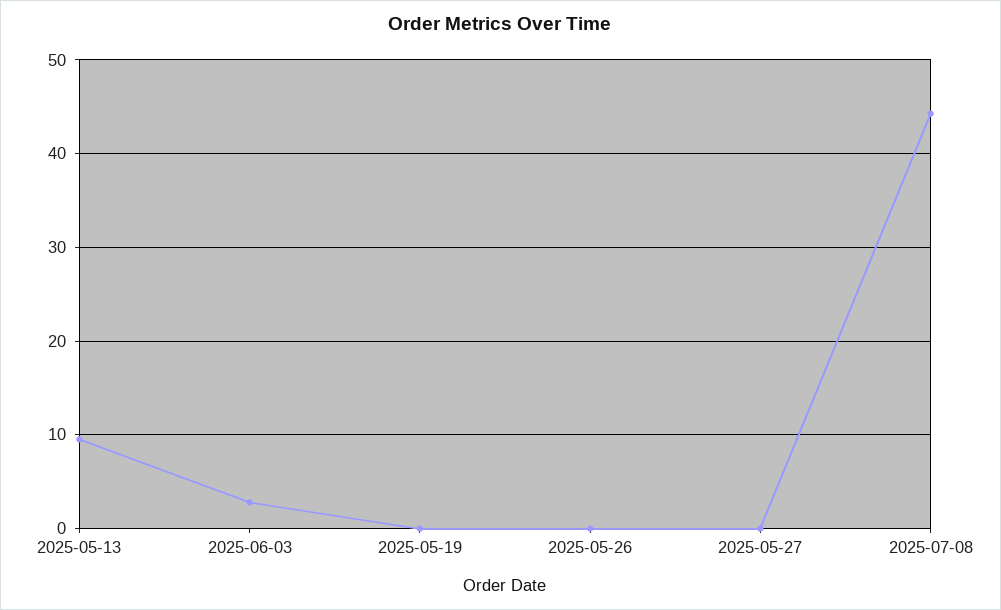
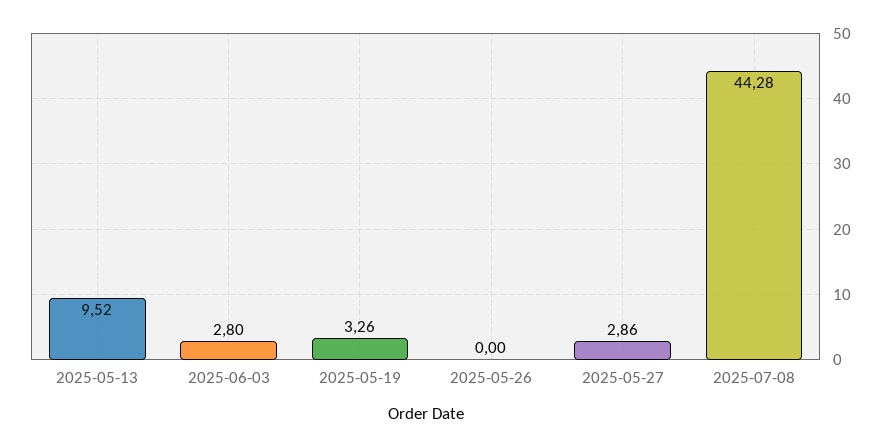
2025-05-19: 0 -> 3.26
2025-05-27: 0 -> 2.86

